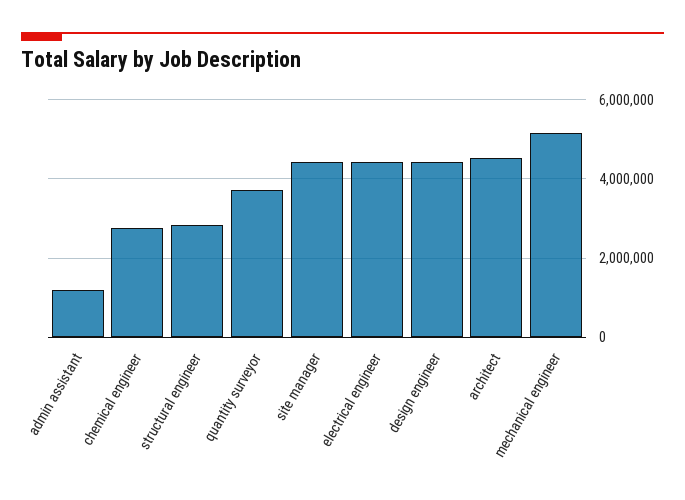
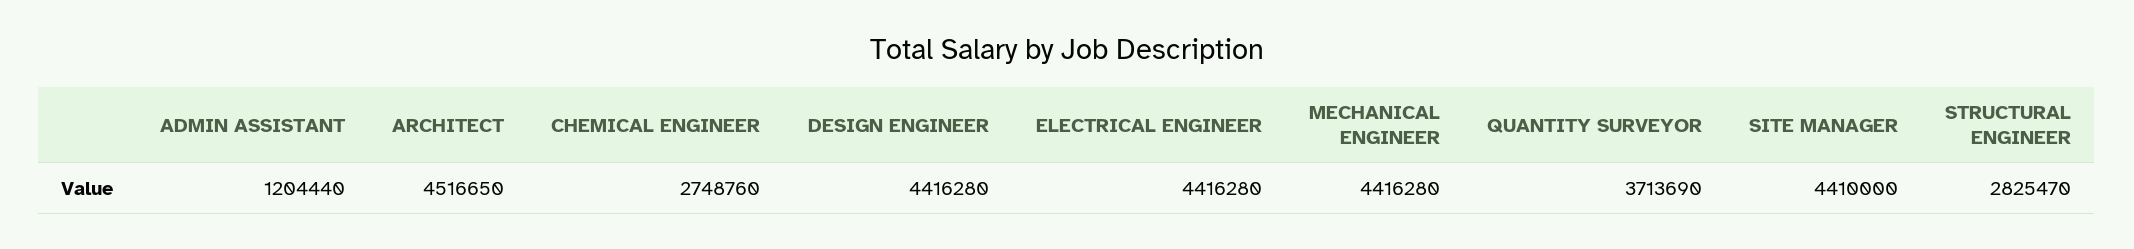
mechanical engineer: 5200000 -> 4416280

